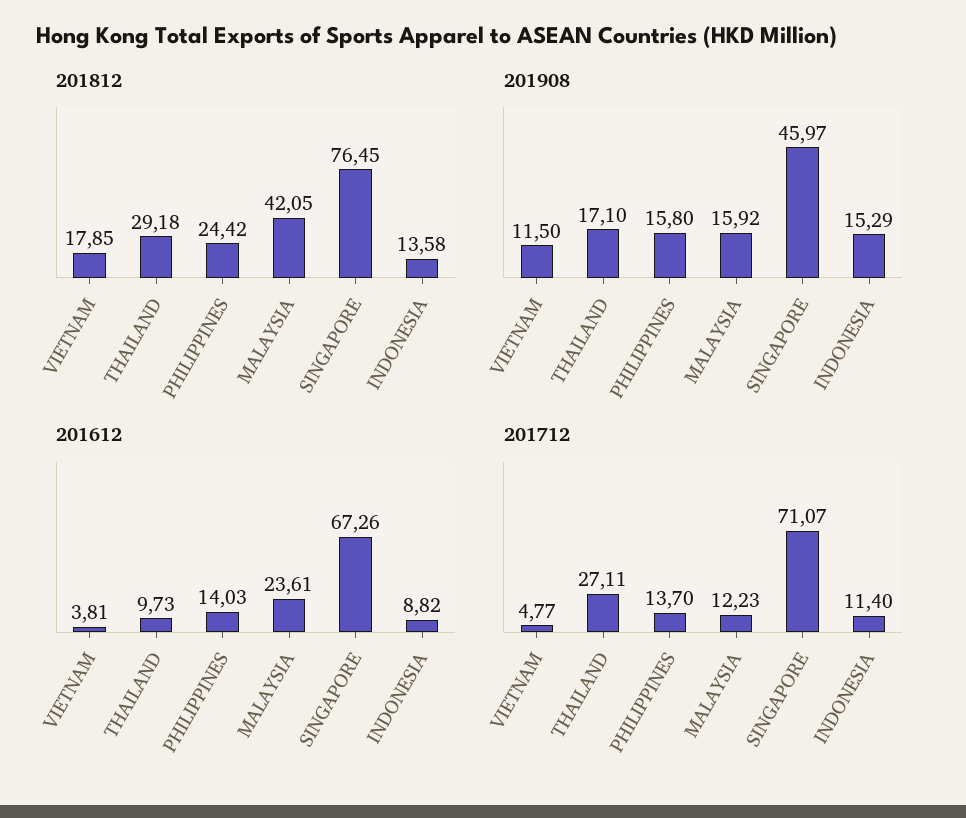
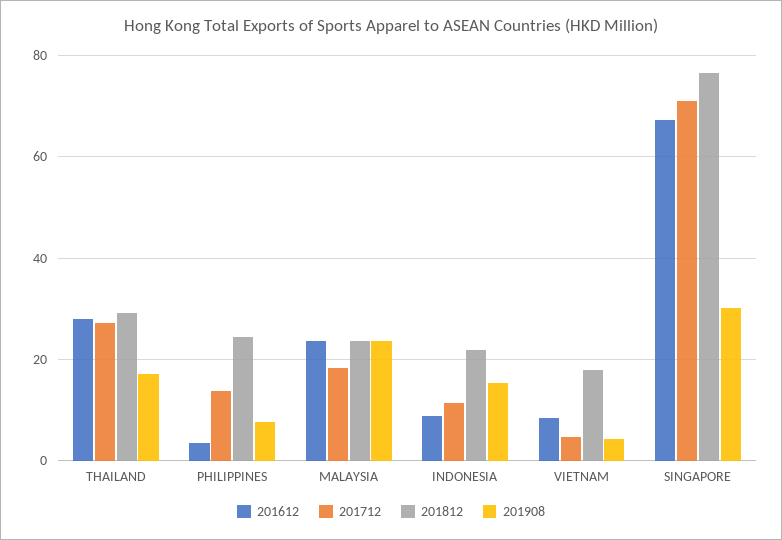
201812, MALAYSIA: 42.05 -> 24
201812, INDONESIA: 13.58 -> 22
201908, VIETNAM: 11.5 -> 4
201908, PHILIPPINES: 15.8 -> 8
201908, MALAYSIA: 15.92 -> 24
201908, SINGAPORE: 45.97 -> 30
201612, VIETNAM: 3.81 -> 8
201612, THAILAND: 9.73 -> 28
201612, PHILIPPINES: 14.03 -> 4
201712, MALAYSIA: 12.23 -> 18

